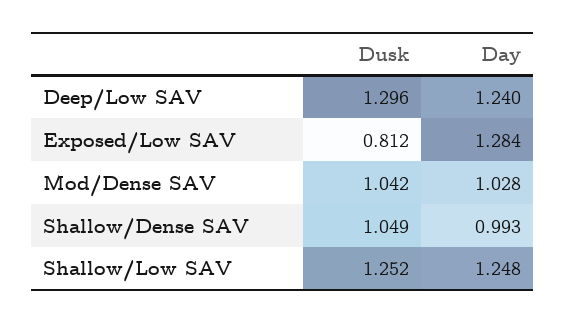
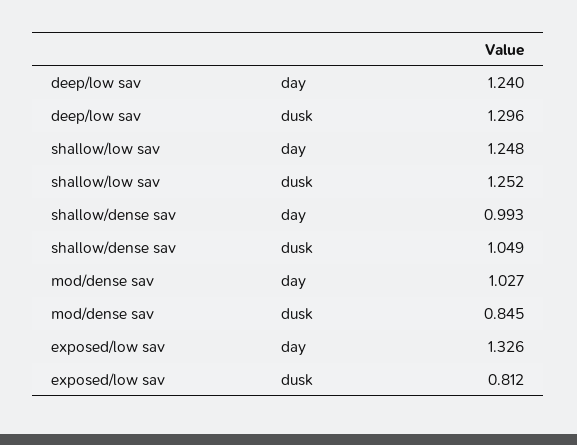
Day, Exposed/Low SAV: 1.284 -> 1.326
Dusk, Mod/Dense SAV: 1.042 -> 0.845
Day, Mod/Dense SAV: 1.028 -> 1.027

